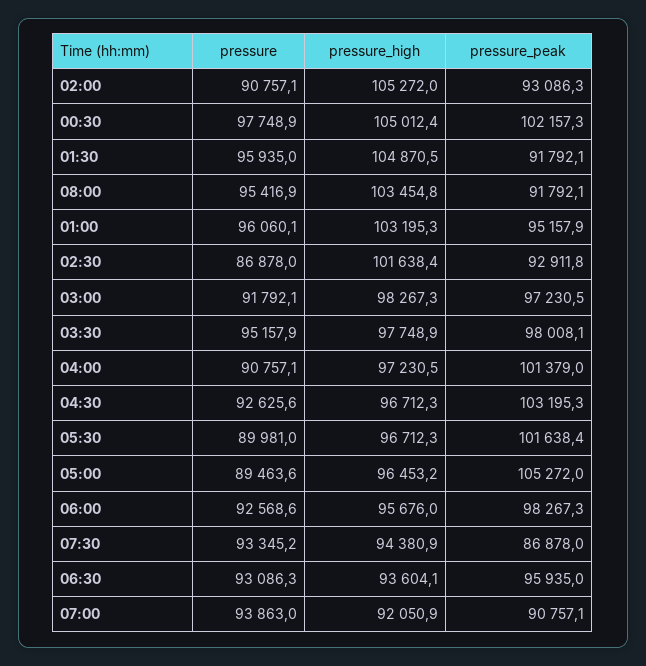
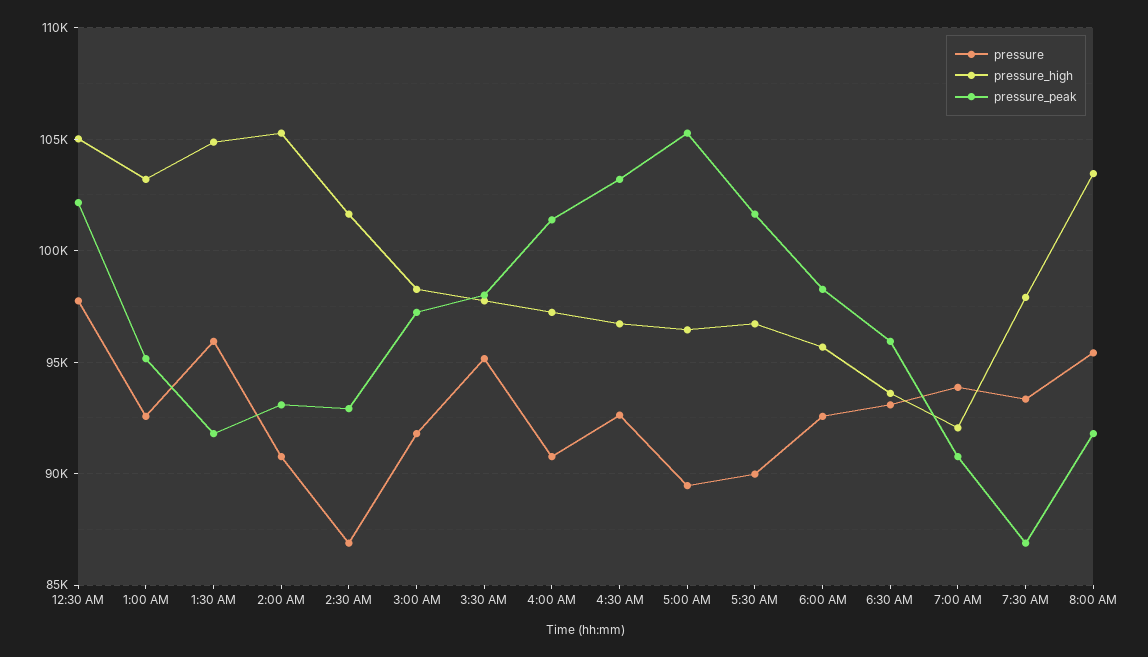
pressure, 01:00: 96060.1 -> 92500
pressure_high, 07:30: 94380.9 -> 98000

